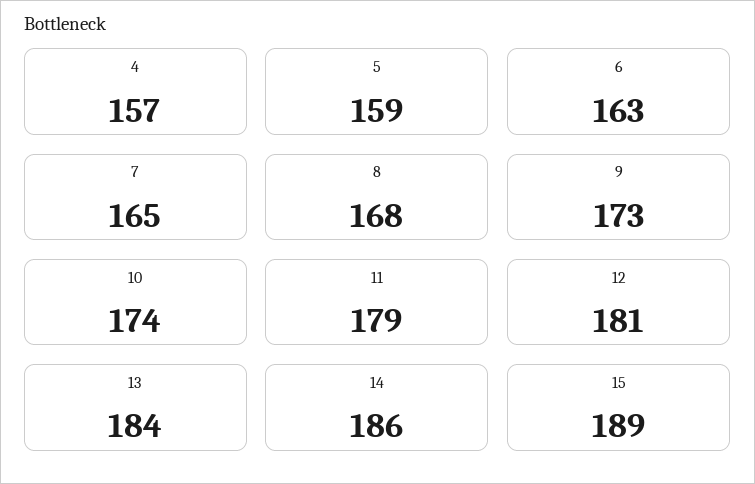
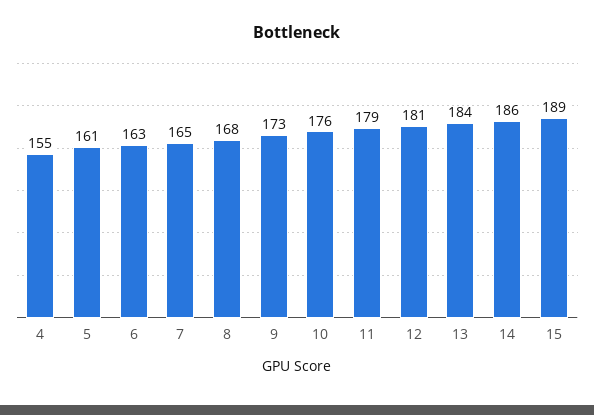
4: 157 -> 155
5: 159 -> 161
10: 174 -> 176

